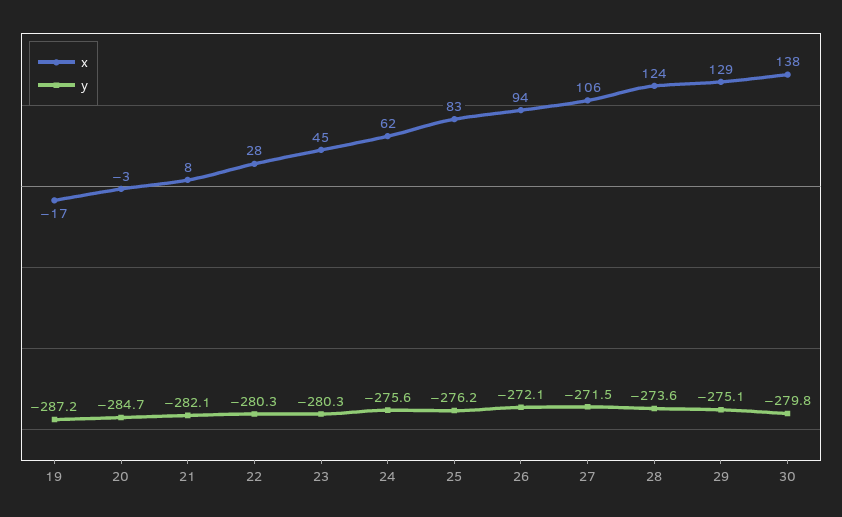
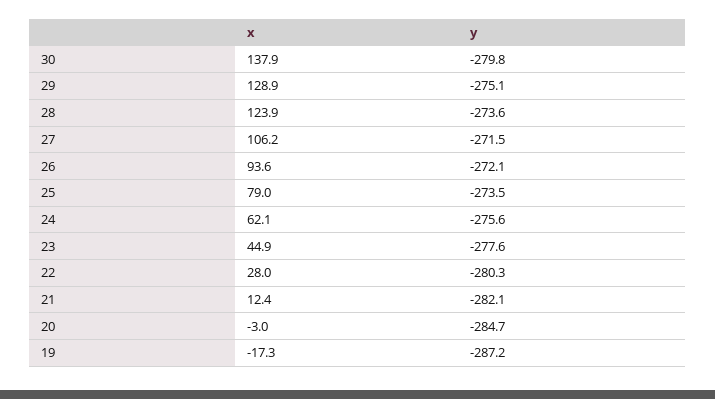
x, 21: 8 -> 12.4
y, 23: -280.3 -> -277.6
x, 25: 83 -> 79
y, 25: -276.2 -> -273.5

